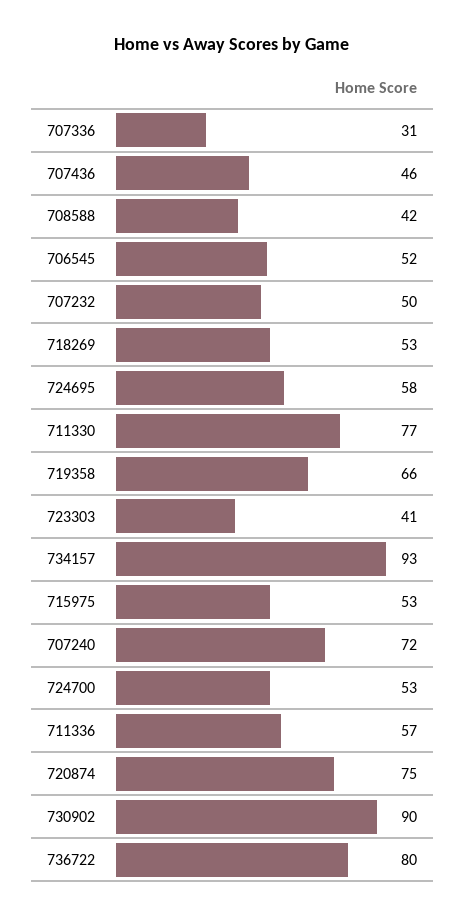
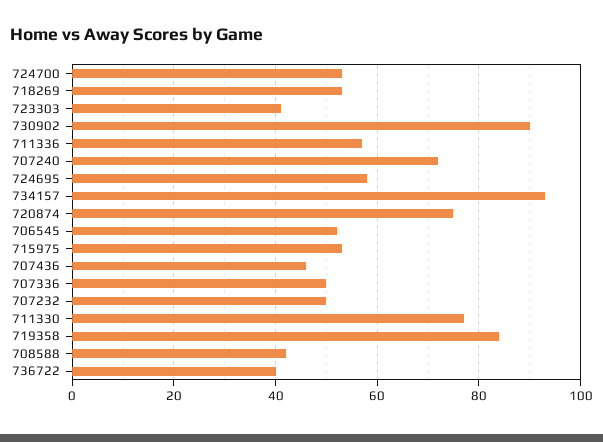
707336: 31 -> 50
719358: 66 -> 85
736722: 80 -> 40

